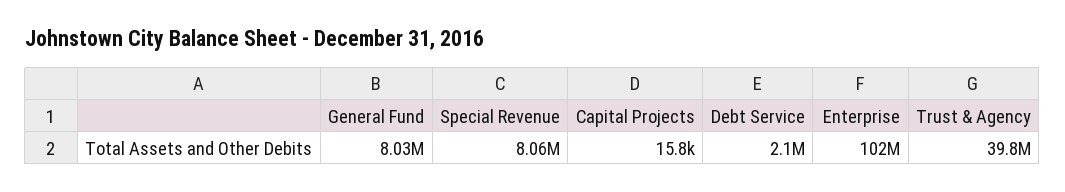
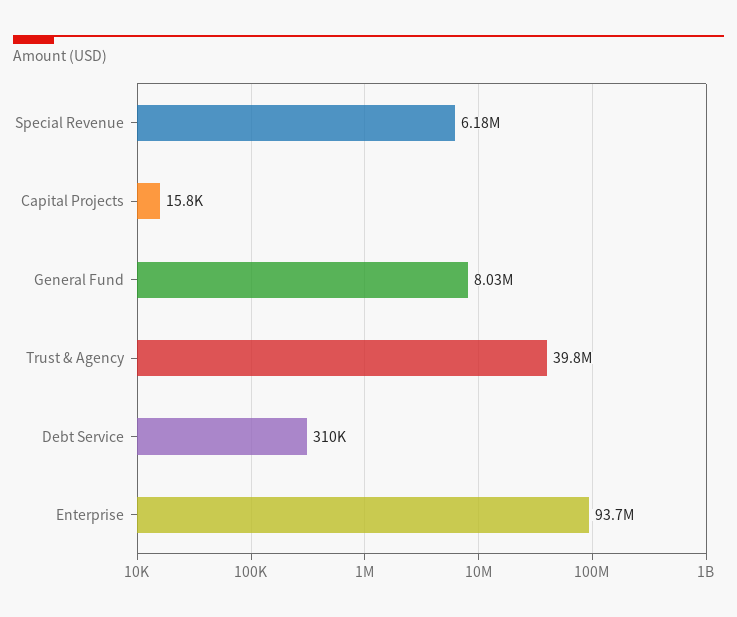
Special Revenue: 8060000 -> 6180000
Debt Service: 2100000 -> 310000
Enterprise: 102000000 -> 93700000

